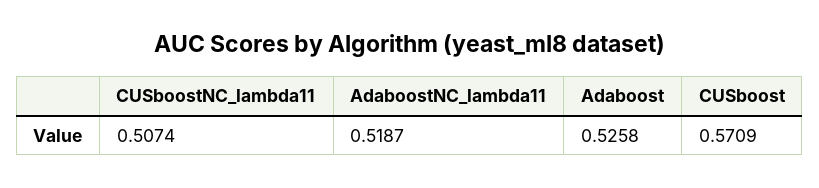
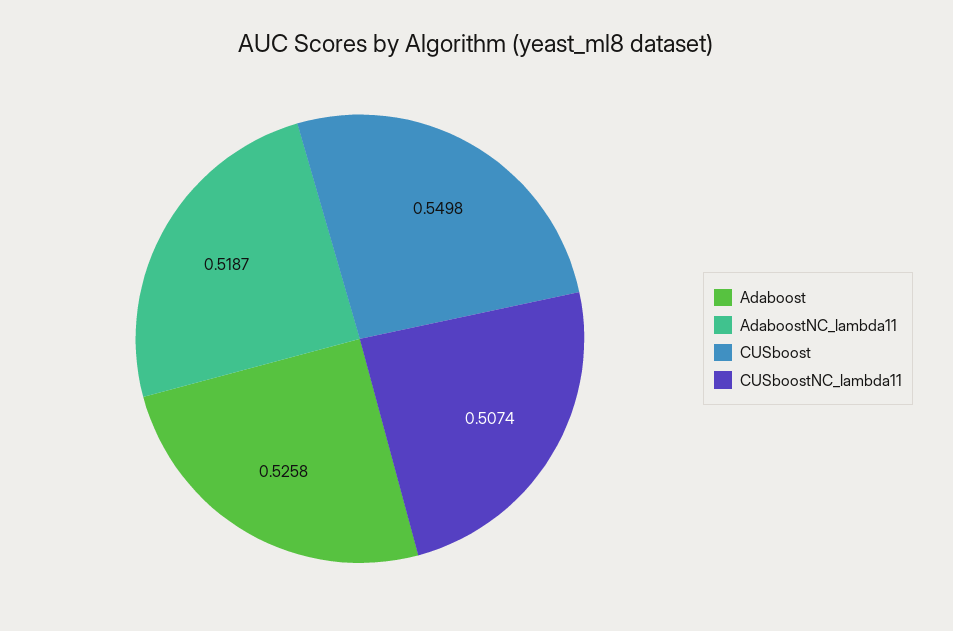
CUSboost: 0.5709 -> 0.5498

